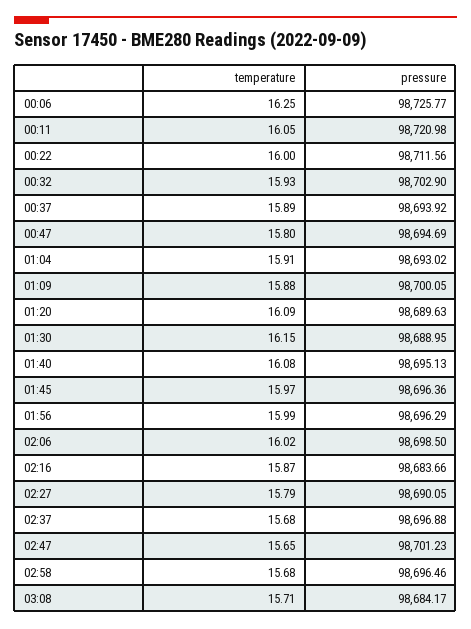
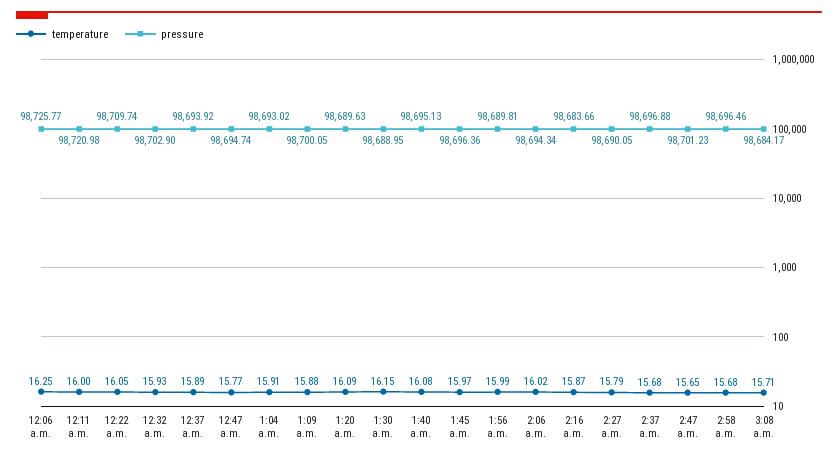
temperature, 00:11: 16.05 -> 16
temperature, 00:22: 16 -> 16.05
pressure, 00:22: 98711.56 -> 98709.74
temperature, 00:47: 15.8 -> 15.77
pressure, 00:47: 98694.69 -> 98694.74
pressure, 01:56: 98696.29 -> 98689.81
pressure, 02:06: 98698.5 -> 98694.34

